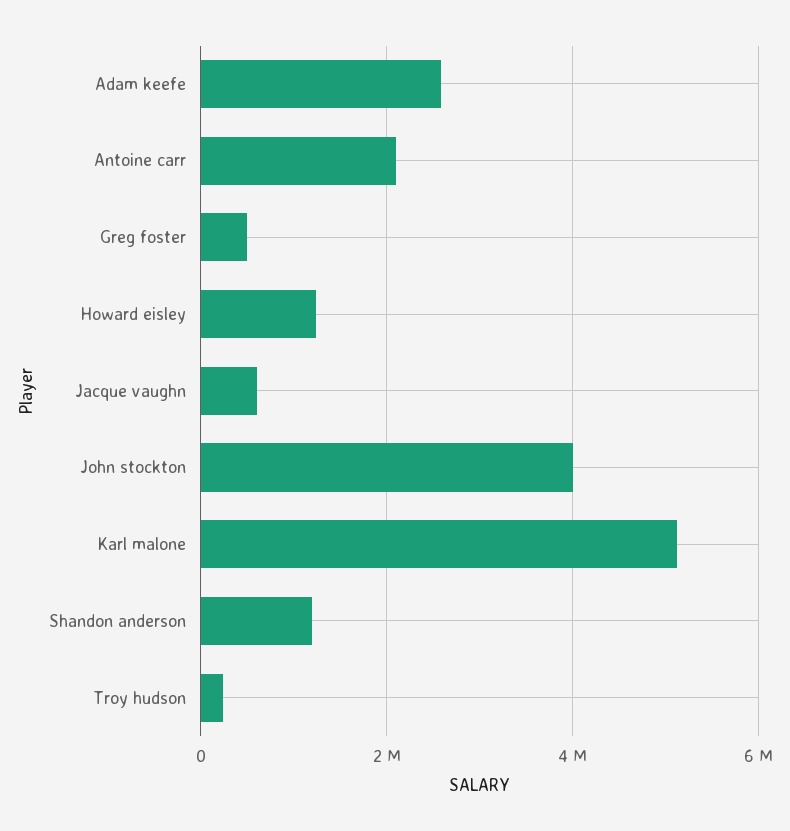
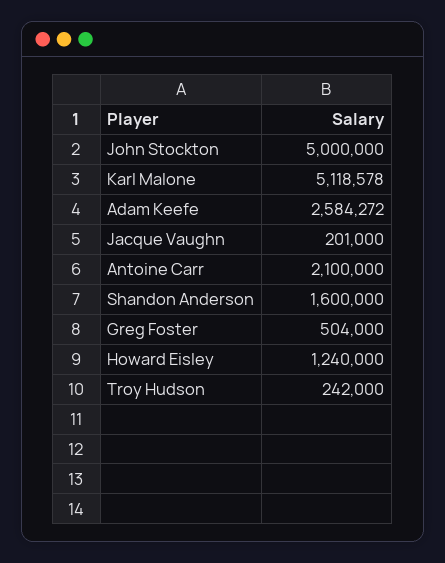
Jacque vaughn: 600000 -> 201000
John stockton: 4000000 -> 5000000
Shandon anderson: 1200000 -> 1600000

